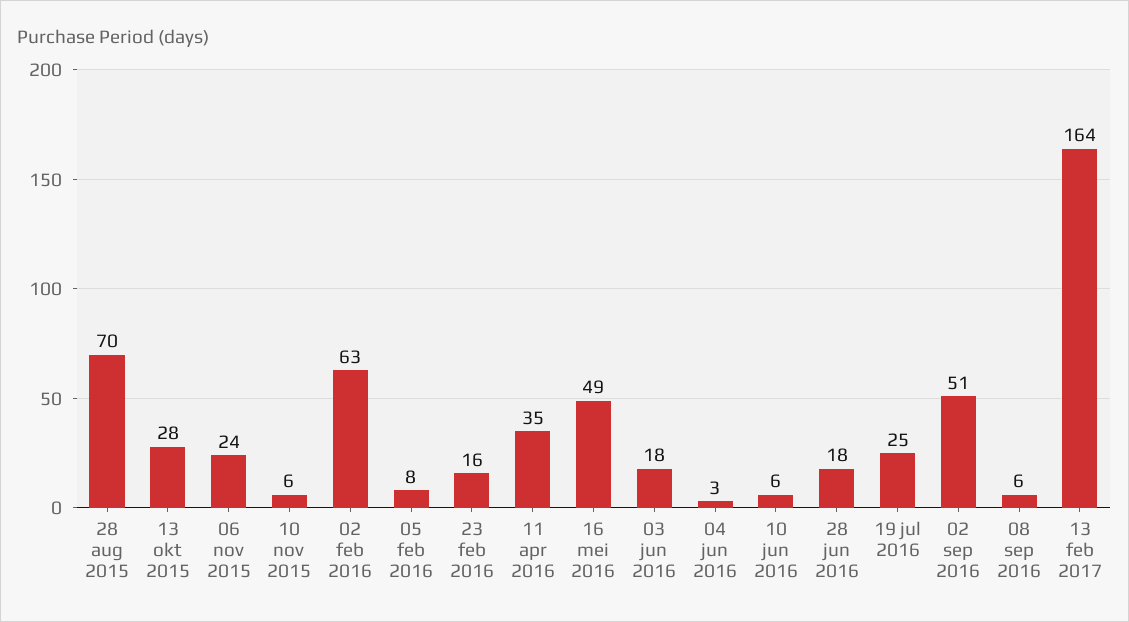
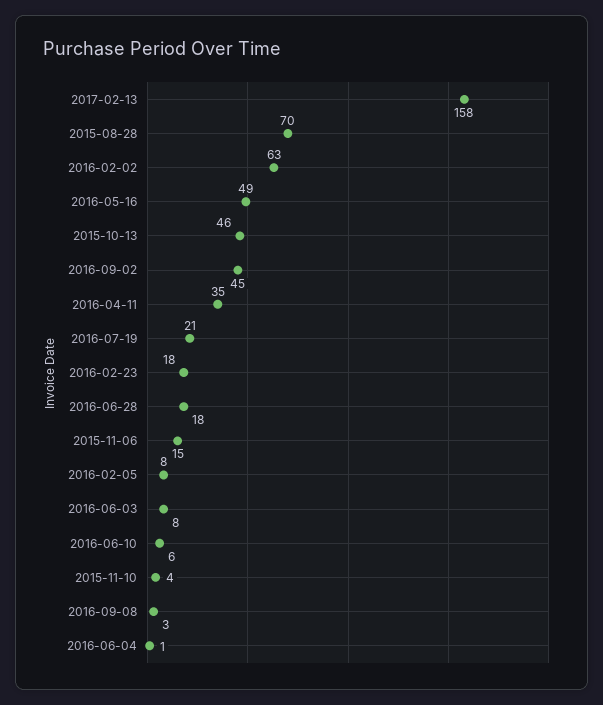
13 okt 2015: 28 -> 46
06 nov 2015: 24 -> 15
10 nov 2015: 6 -> 4
23 feb 2016: 16 -> 18
03 jun 2016: 18 -> 8
04 jun 2016: 3 -> 1
19 jul 2016: 25 -> 21
02 sep 2016: 51 -> 45
08 sep 2016: 6 -> 3
13 feb 2017: 164 -> 158

